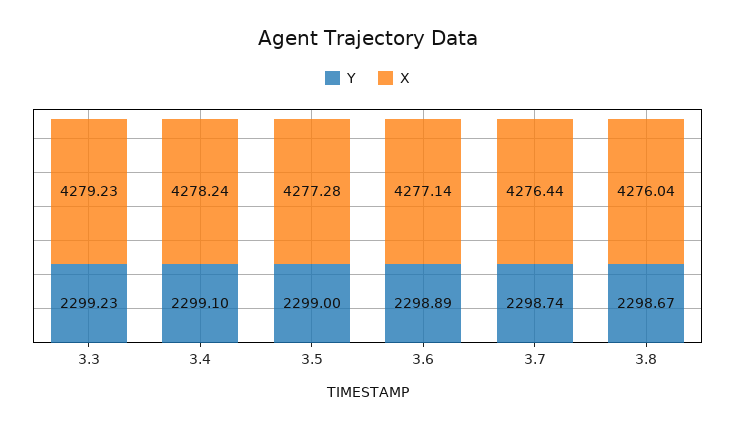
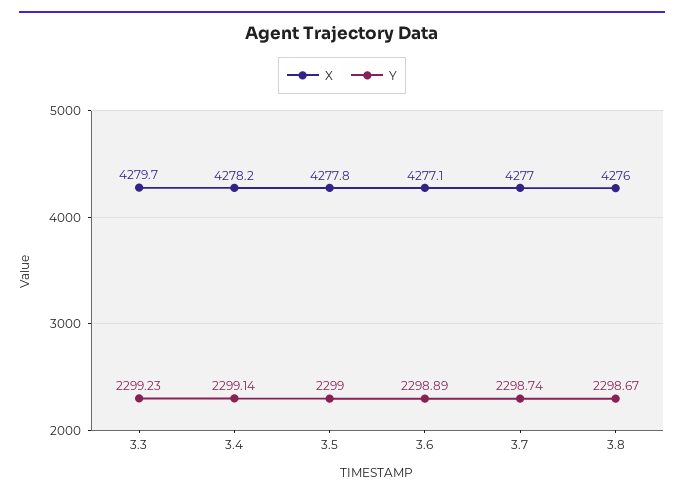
X, 3.3: 4279.23 -> 4279.7
Y, 3.4: 2299.1 -> 2299.14
X, 3.5: 4277.28 -> 4277.8
X, 3.7: 4276.44 -> 4277

